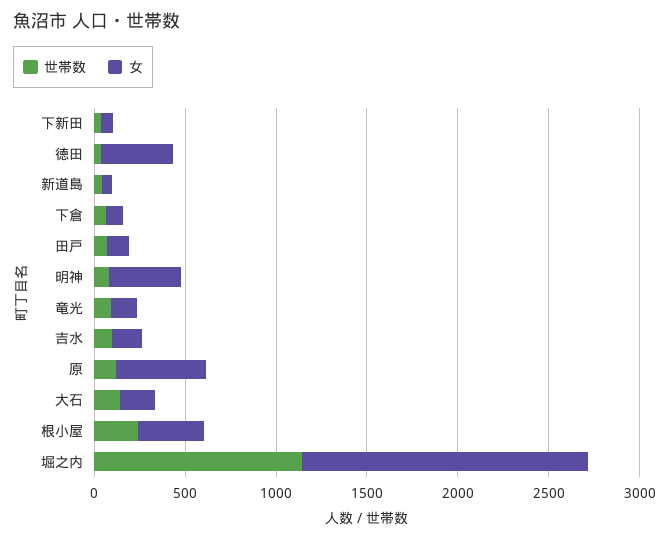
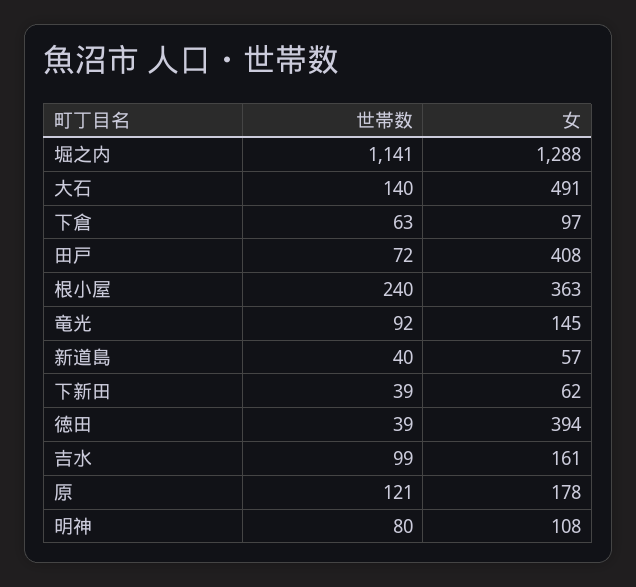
女, 田戸: 100 -> 408
女, 明神: 400 -> 108
女, 原: 500 -> 178
女, 大石: 200 -> 491
女, 堀之内: 1600 -> 1288

